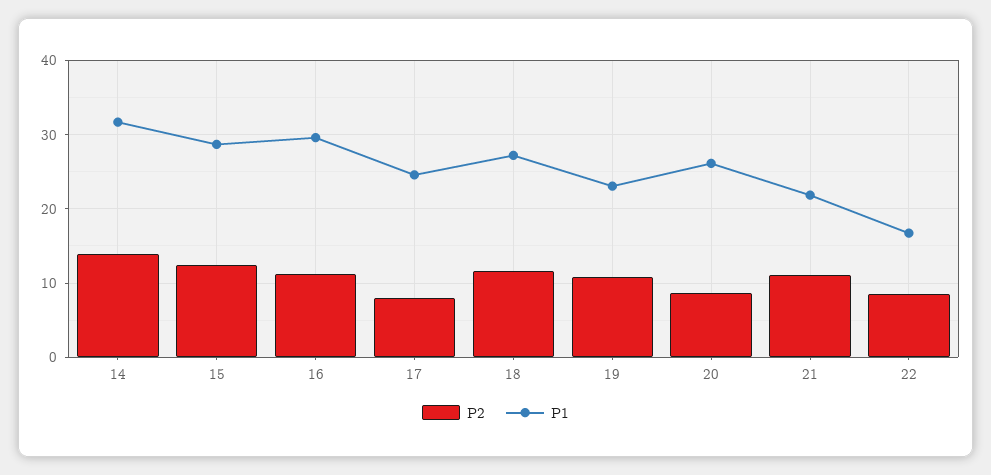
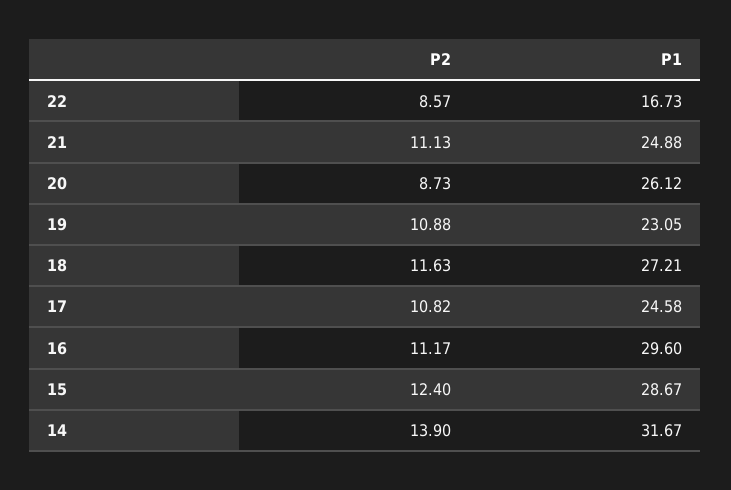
P2, 17: 8 -> 10.82
P1, 21: 22 -> 24.88

